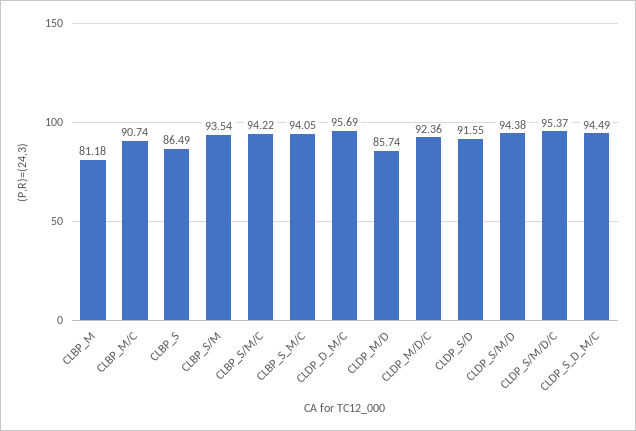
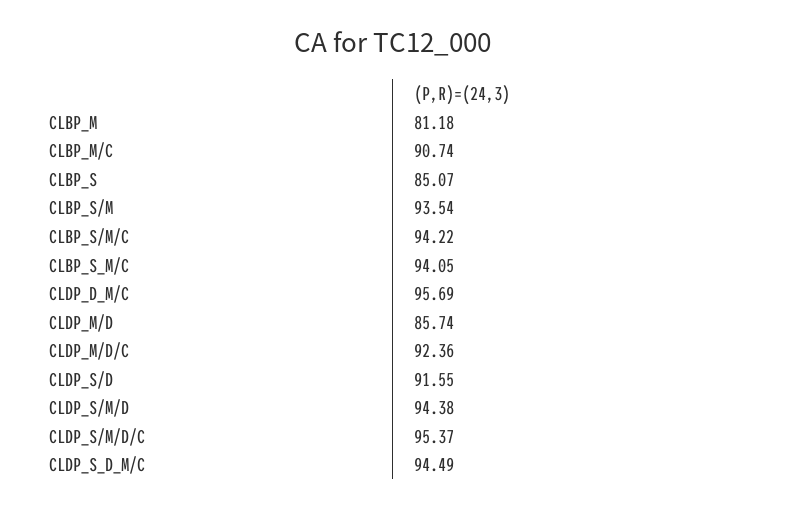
CLBP_S: 86.49 -> 85.07

